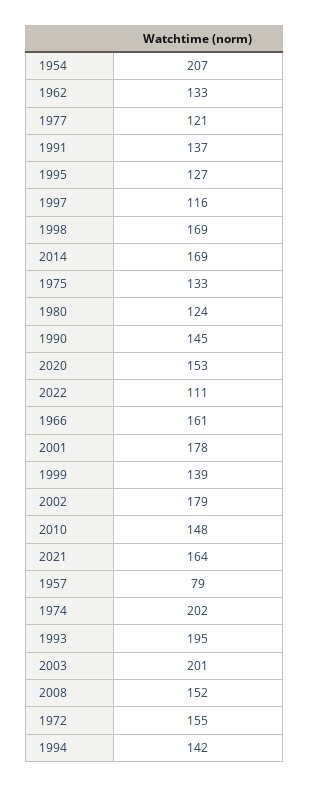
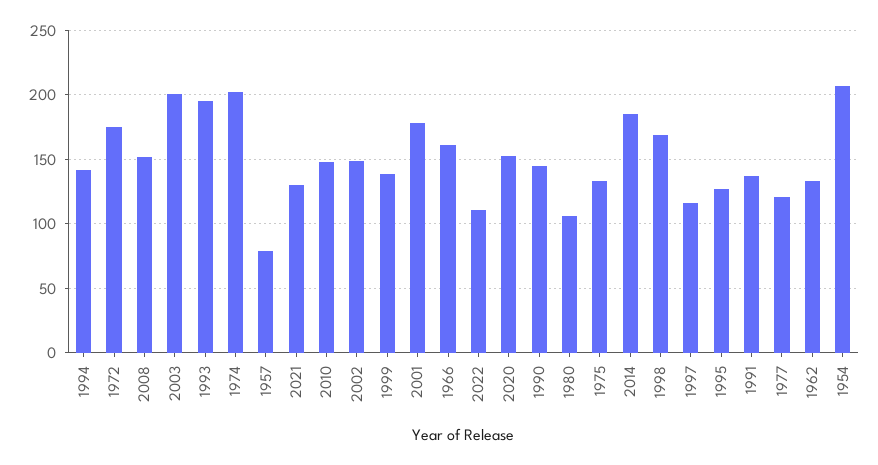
2014: 169 -> 185
1980: 124 -> 105
2002: 179 -> 150
2021: 164 -> 130
1972: 155 -> 175

